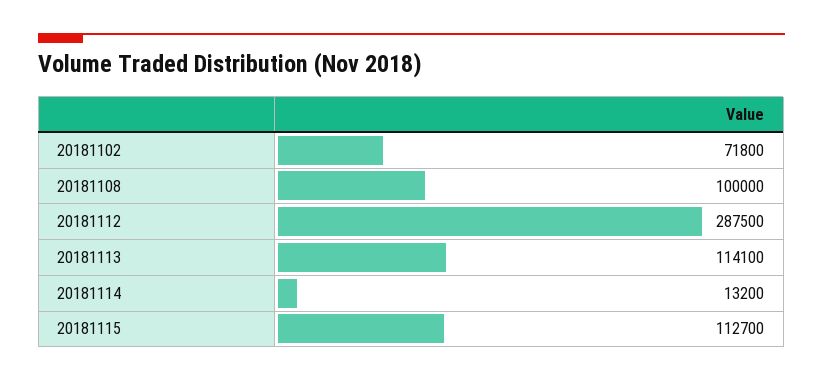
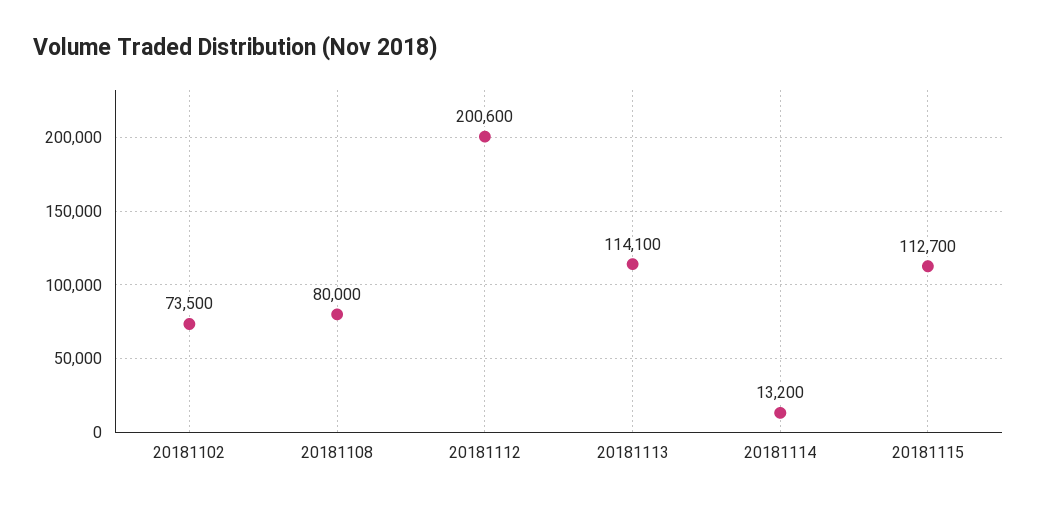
20181102: 71800 -> 73500
20181108: 100000 -> 80000
20181112: 287500 -> 200600

